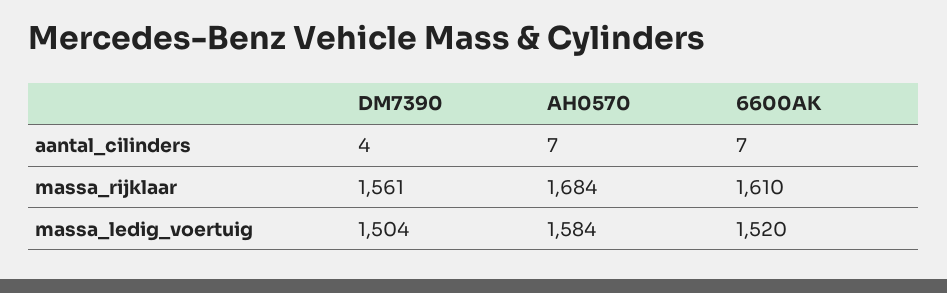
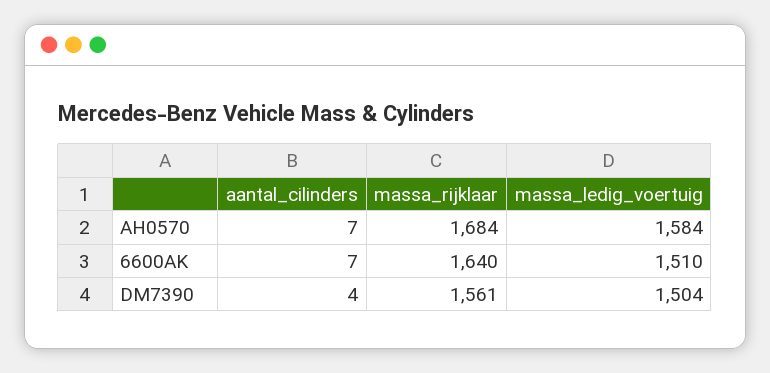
6600AK, massa_rijklaar: 1610 -> 1640
6600AK, massa_ledig_voertuig: 1520 -> 1510

